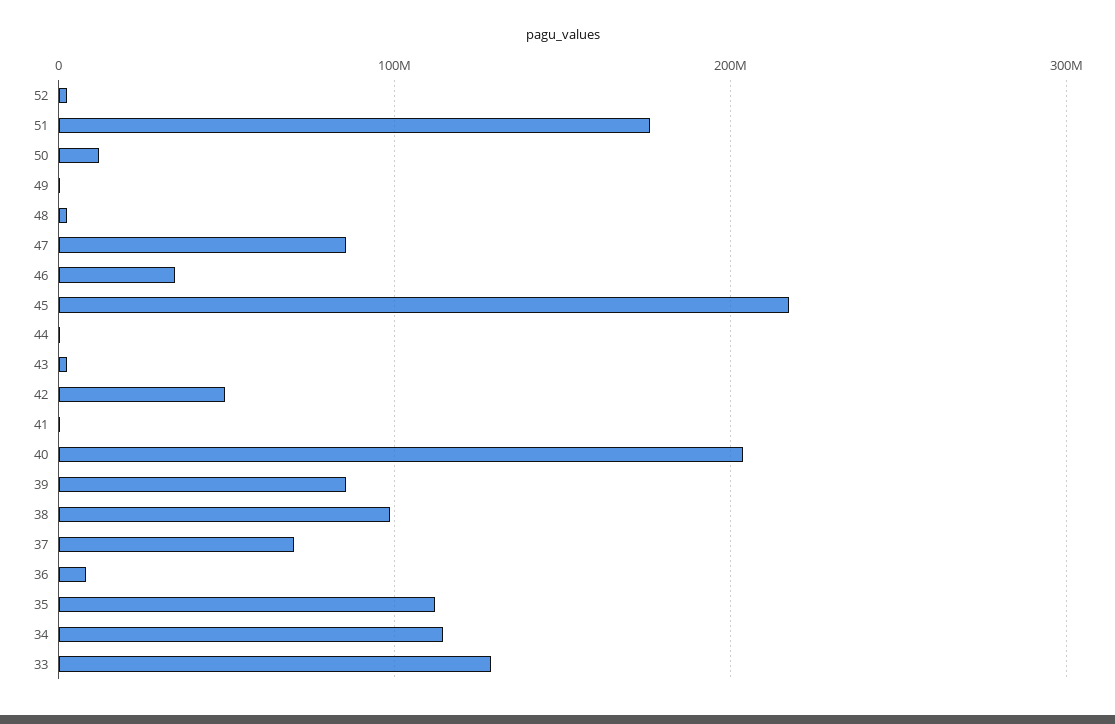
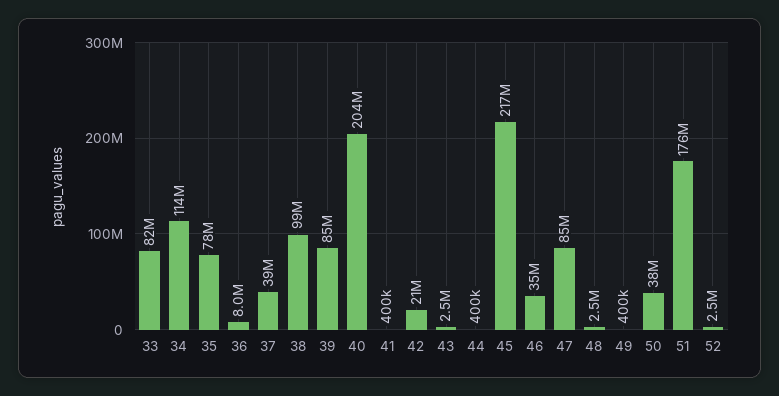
50: 10000000 -> 38000000
42: 50000000 -> 21000000
37: 70000000 -> 39000000
35: 110000000 -> 78000000
33: 130000000 -> 82000000

